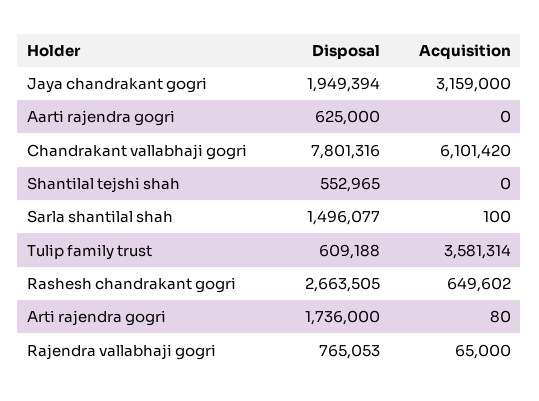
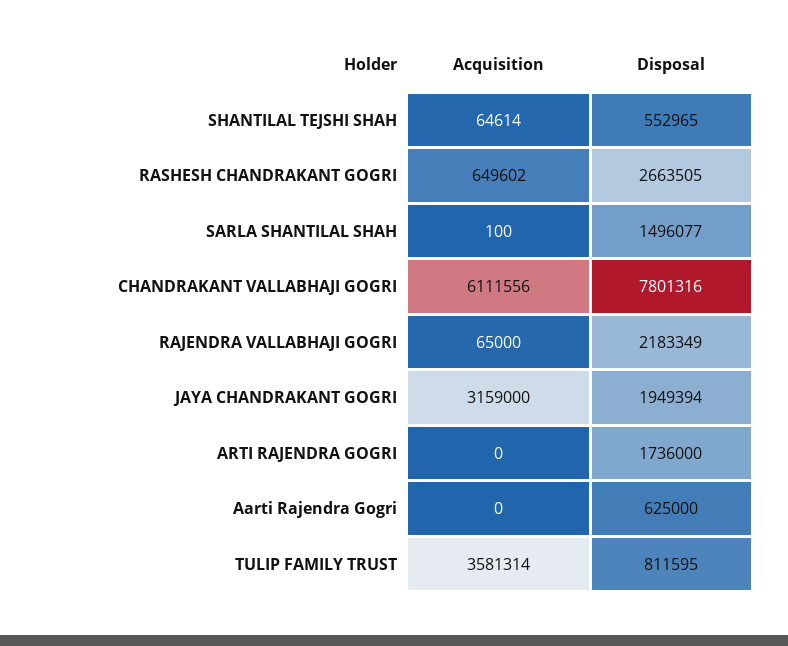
Acquisition, Chandrakant vallabhaji gogri: 6101420 -> 6111556
Acquisition, Shantilal tejshi shah: 0 -> 64614
Disposal, Tulip family trust: 609188 -> 811595
Acquisition, Arti rajendra gogri: 80 -> 0
Disposal, Rajendra vallabhaji gogri: 765053 -> 2183349

